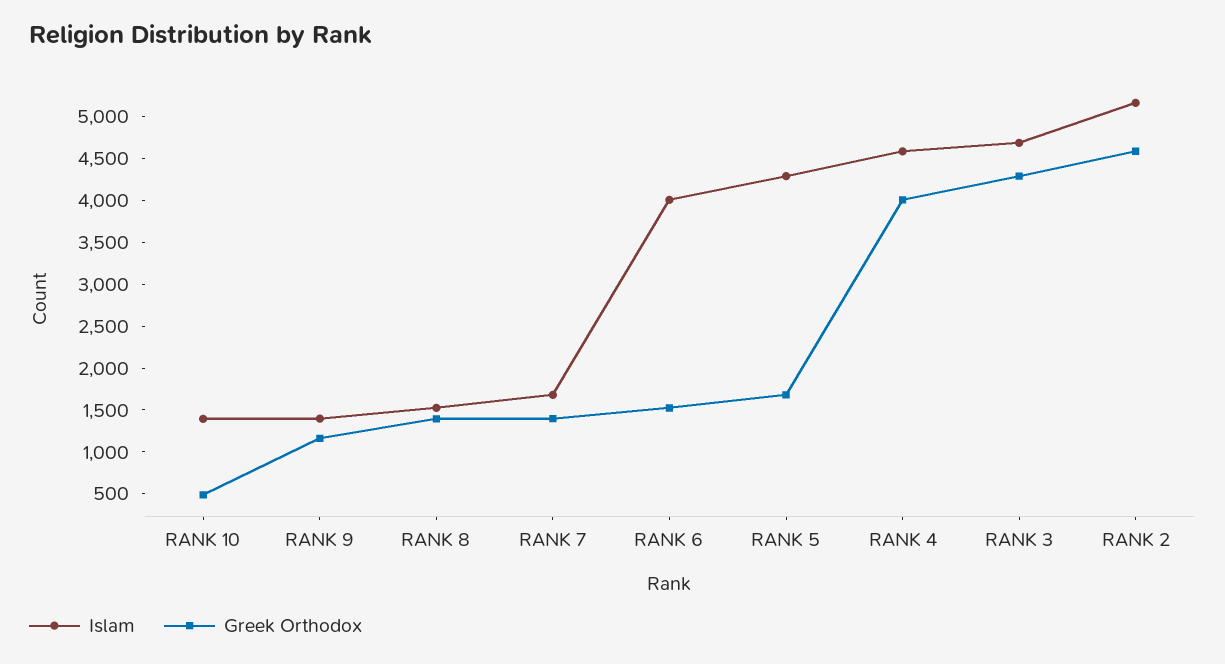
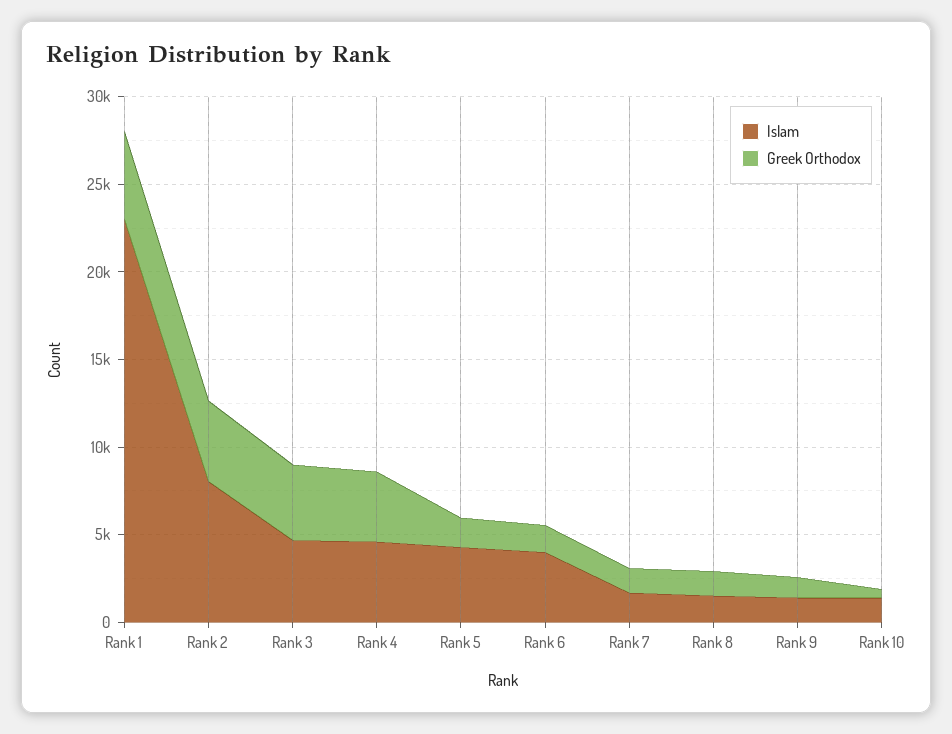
Islam, RANK 2: 5200 -> 8000
Islam, Rank 1: none -> 23000
Greek Orthodox, Rank 1: none -> 5000

